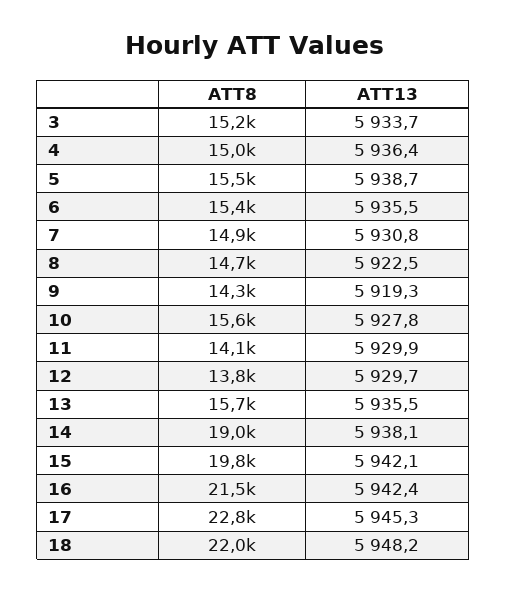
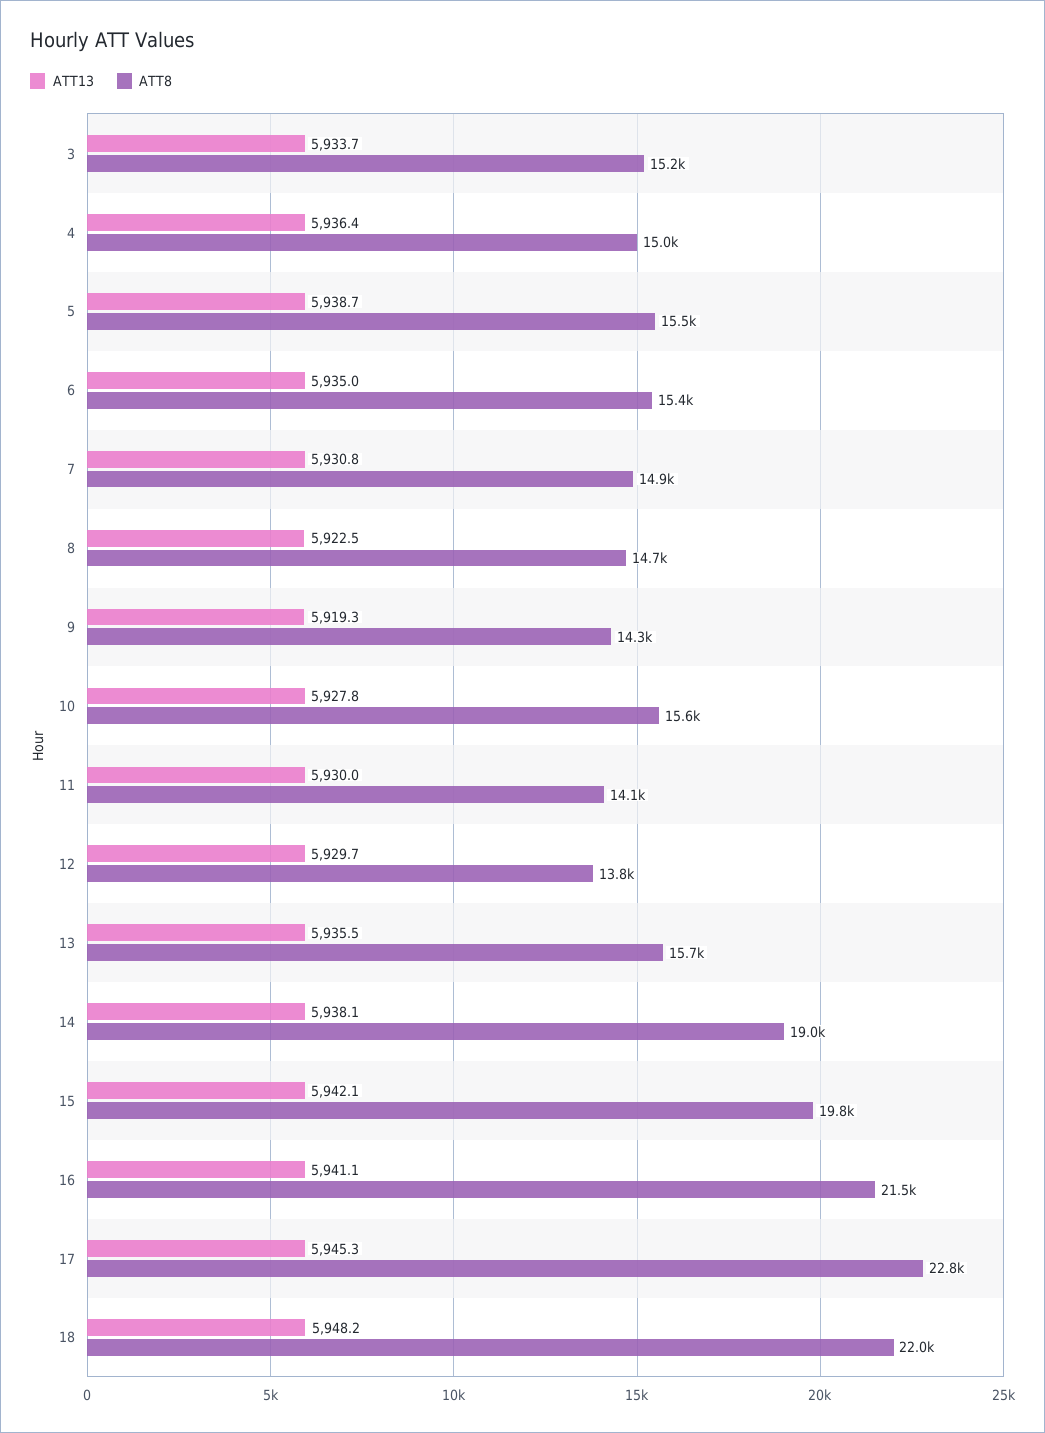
ATT13, 6: 5935.5 -> 5935
ATT13, 11: 5929.9 -> 5930
ATT13, 16: 5942.4 -> 5941.1

